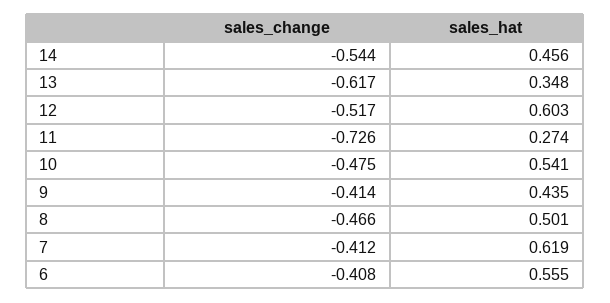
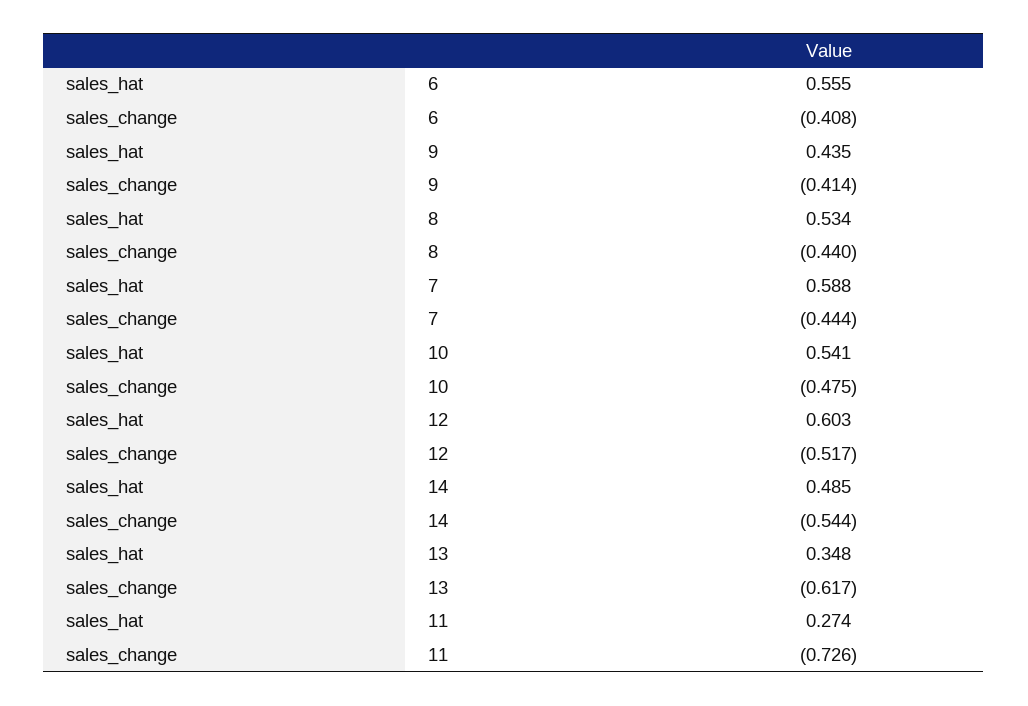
sales_hat, 14: 0.456 -> 0.485
sales_change, 8: -0.466 -> -0.44
sales_hat, 8: 0.501 -> 0.534
sales_change, 7: -0.412 -> -0.444
sales_hat, 7: 0.619 -> 0.588

